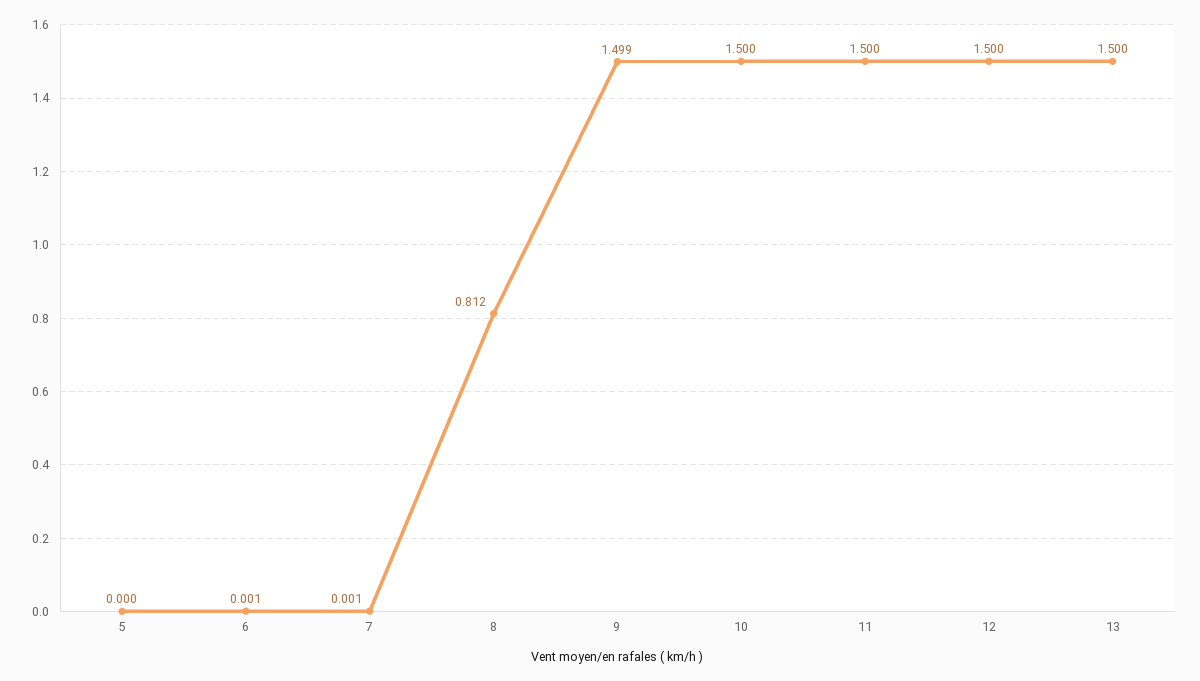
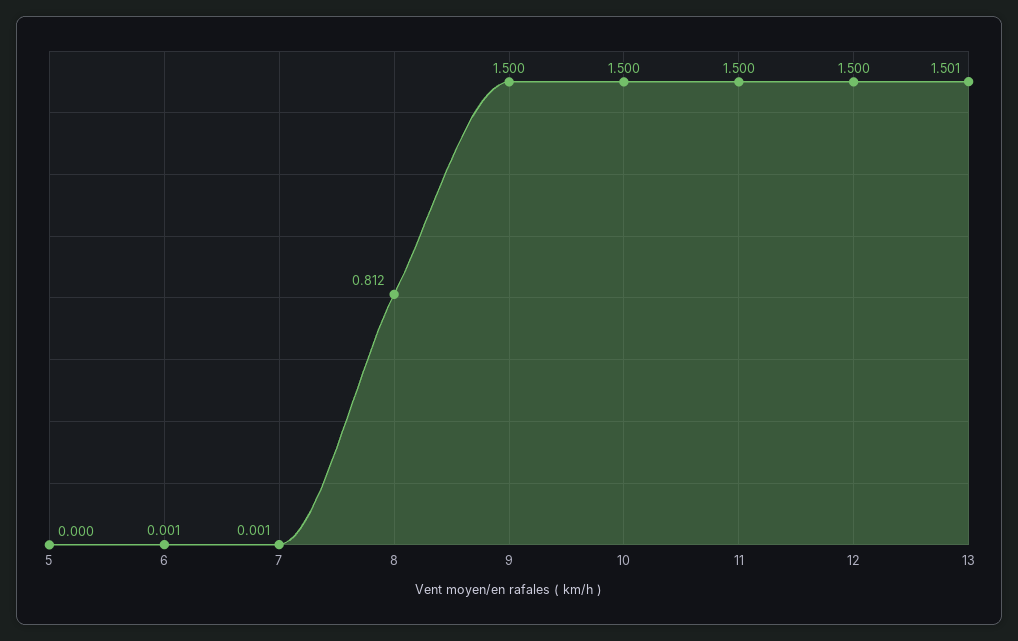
9: 1.499 -> 1.5
13: 1.5 -> 1.501

